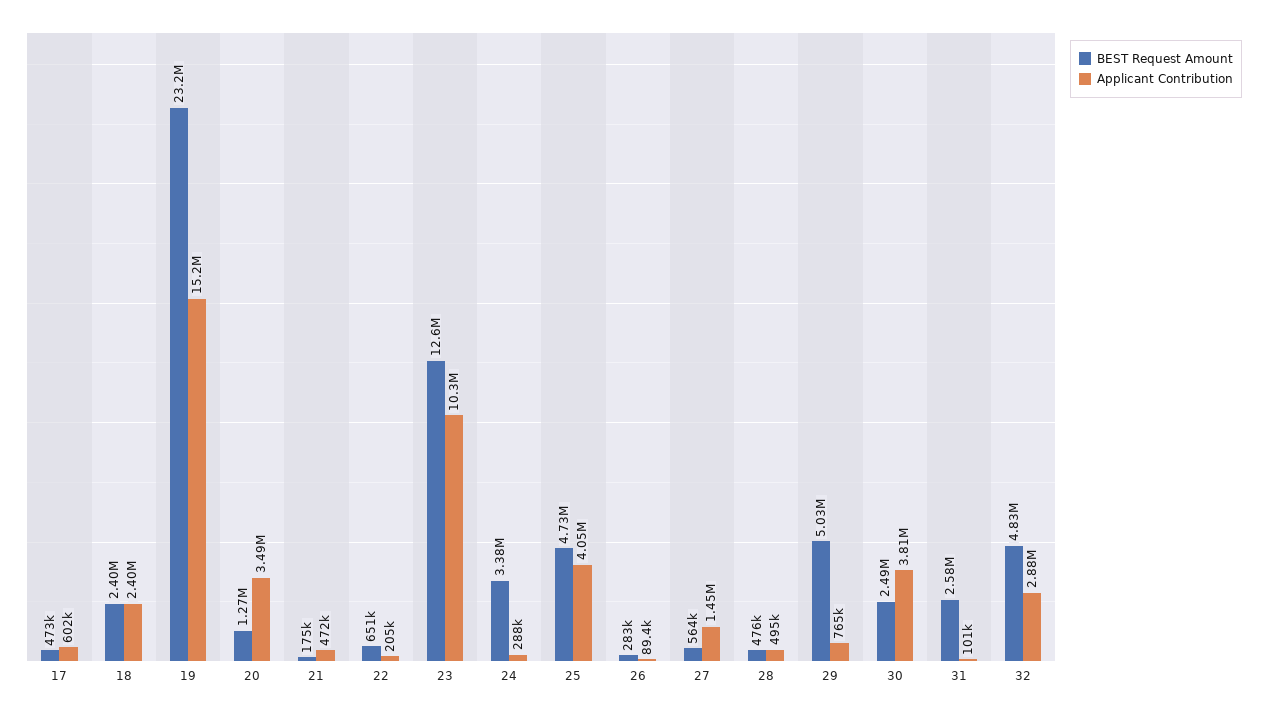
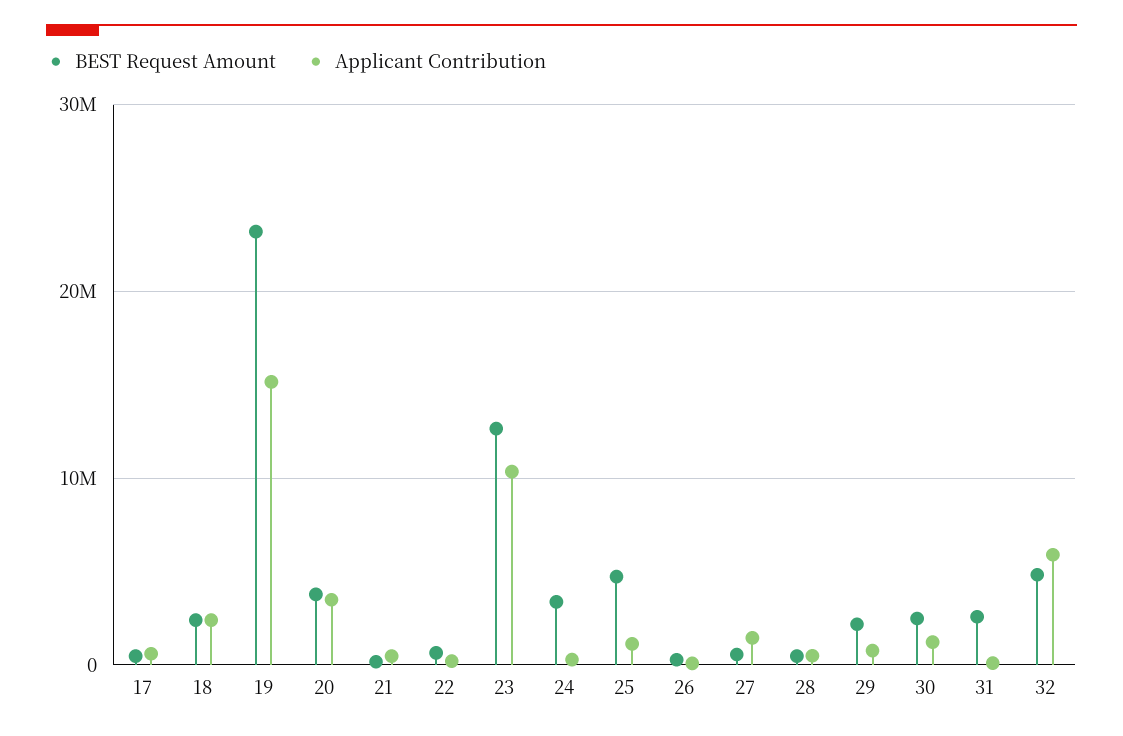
BEST Request Amount, 20: 1270000 -> 4000000
Applicant Contribution, 25: 4050000 -> 1000000
BEST Request Amount, 29: 5030000 -> 2000000
Applicant Contribution, 30: 3810000 -> 1000000
Applicant Contribution, 32: 2880000 -> 6000000

